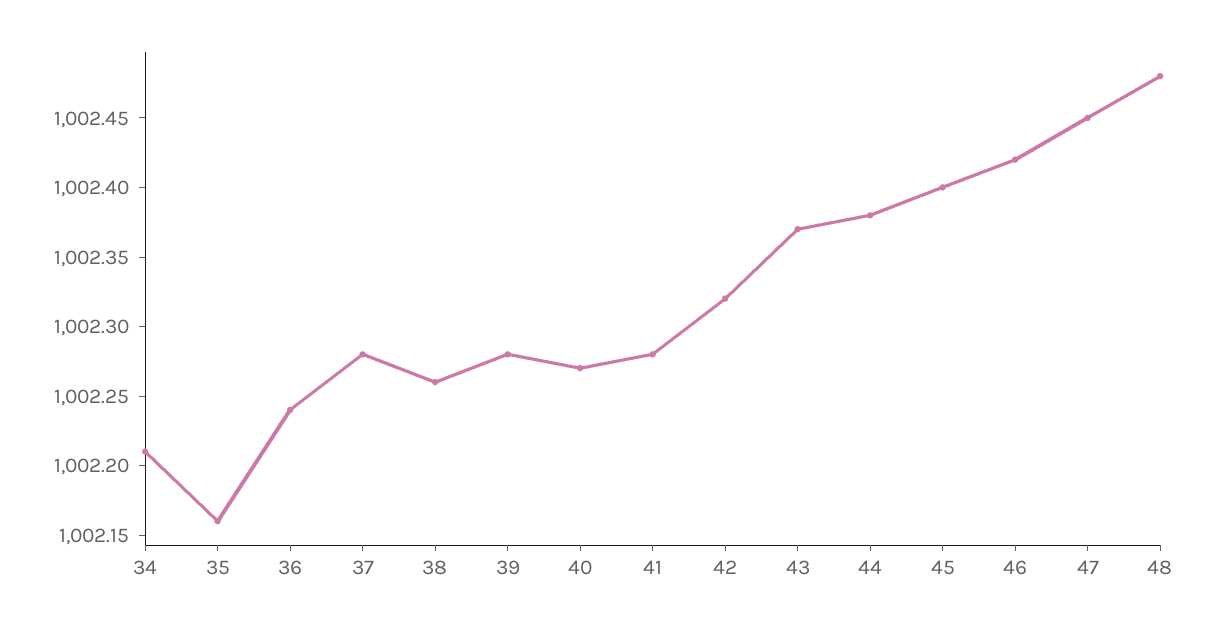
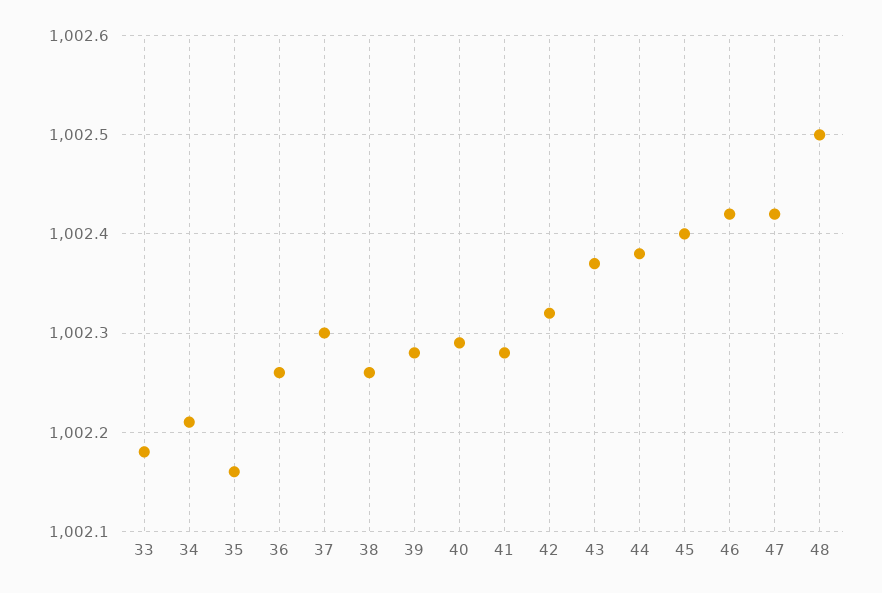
36: 1002.24 -> 1002.26
37: 1002.28 -> 1002.3
40: 1002.27 -> 1002.29
47: 1002.45 -> 1002.42
48: 1002.48 -> 1002.5
33: none -> 1002.18

